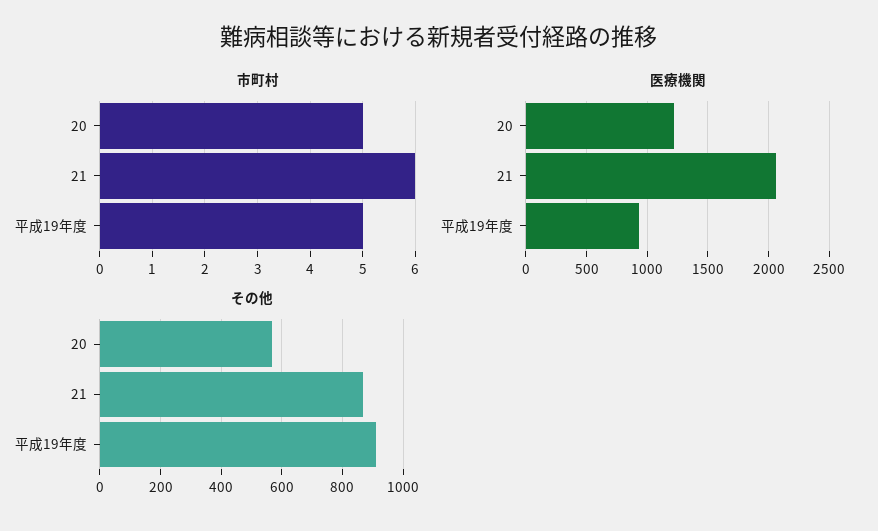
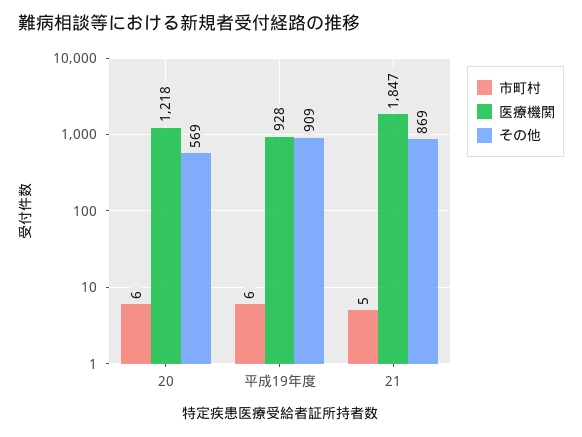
市町村, 20: 5 -> 6
市町村, 21: 6 -> 5
市町村, 平成19年度: 5 -> 6
医療機関, 21: 2050 -> 1847

